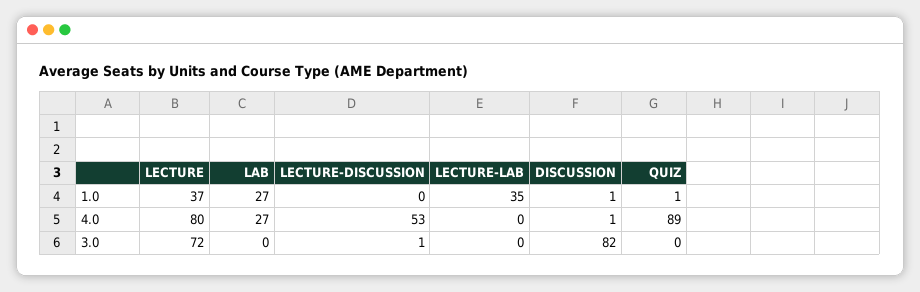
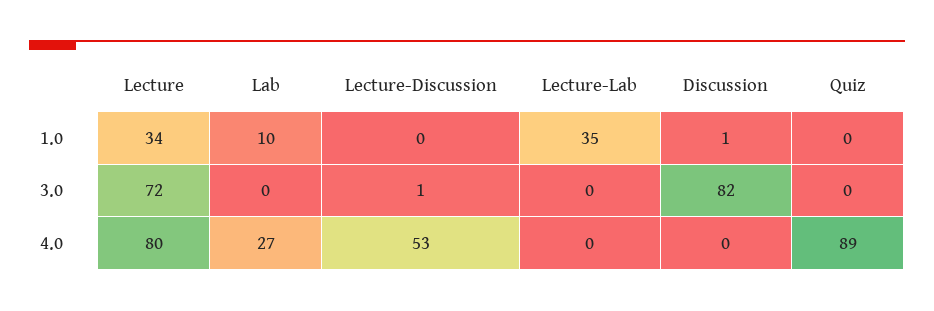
LECTURE, 1.0: 37 -> 34
LAB, 1.0: 27 -> 10
QUIZ, 1.0: 1 -> 0
DISCUSSION, 4.0: 1 -> 0

